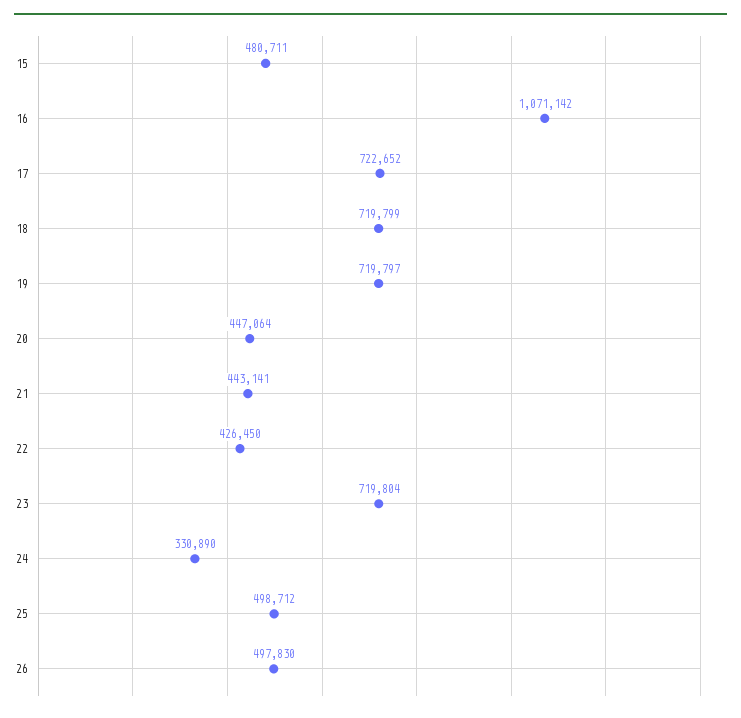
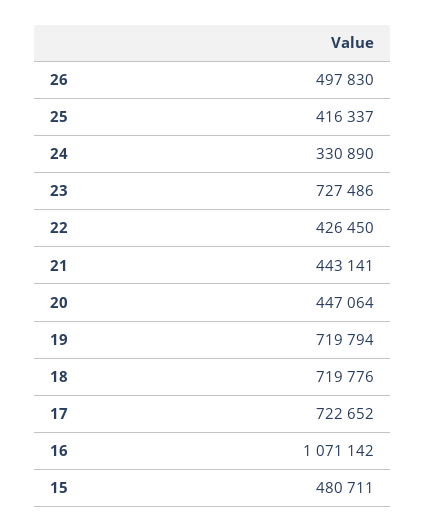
18: 719799 -> 719776
19: 719797 -> 719794
23: 719804 -> 727486
25: 498712 -> 416337

